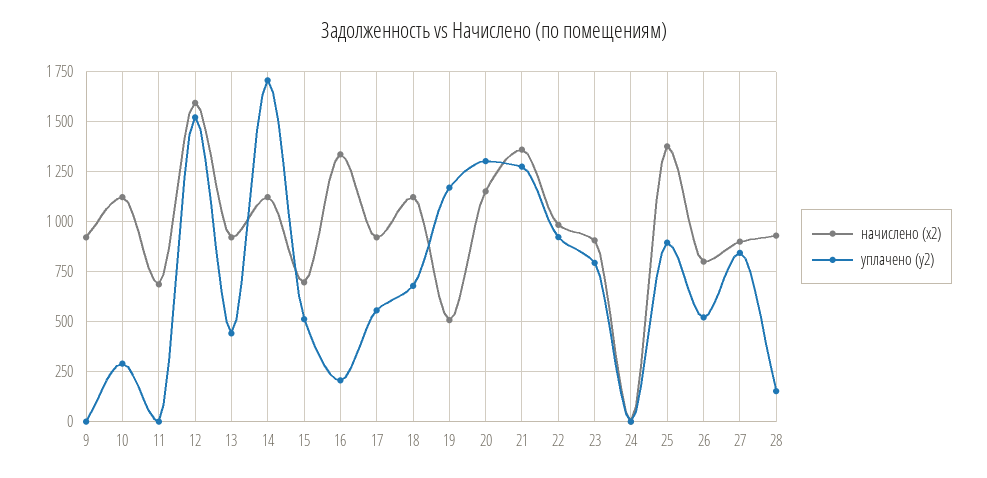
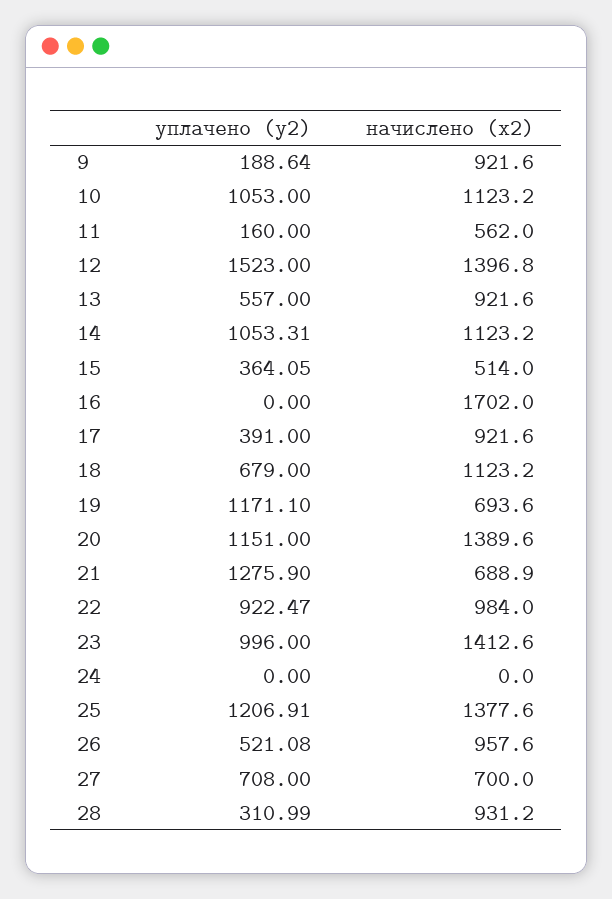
уплачено (y2), 9: 0 -> 188.64
уплачено (y2), 10: 300 -> 1053
начислено (x2), 11: 700 -> 562
уплачено (y2), 11: 0 -> 160
начислено (x2), 12: 1600 -> 1396.8
уплачено (y2), 13: 450 -> 557
уплачено (y2), 14: 1700 -> 1053.31
начислено (x2), 15: 700 -> 514
уплачено (y2), 15: 500 -> 364.05
начислено (x2), 16: 1350 -> 1702
уплачено (y2), 16: 200 -> 0
уплачено (y2), 17: 550 -> 391
начислено (x2), 19: 500 -> 693.6
начислено (x2), 20: 1150 -> 1389.6
уплачено (y2), 20: 1300 -> 1151
начислено (x2), 21: 1350 -> 688.9
начислено (x2), 23: 900 -> 1412.6
уплачено (y2), 23: 800 -> 996
уплачено (y2), 25: 900 -> 1206.91
начислено (x2), 26: 800 -> 957.6
начислено (x2), 27: 900 -> 700
уплачено (y2), 27: 850 -> 708
уплачено (y2), 28: 150 -> 310.99

